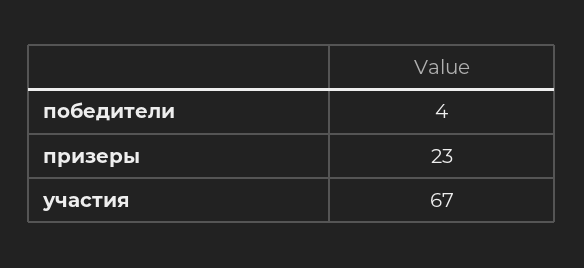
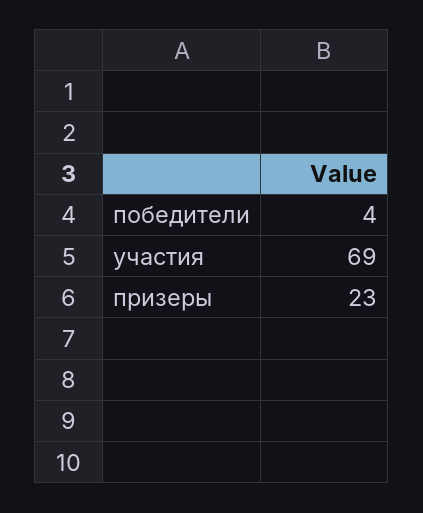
участия: 67 -> 69

